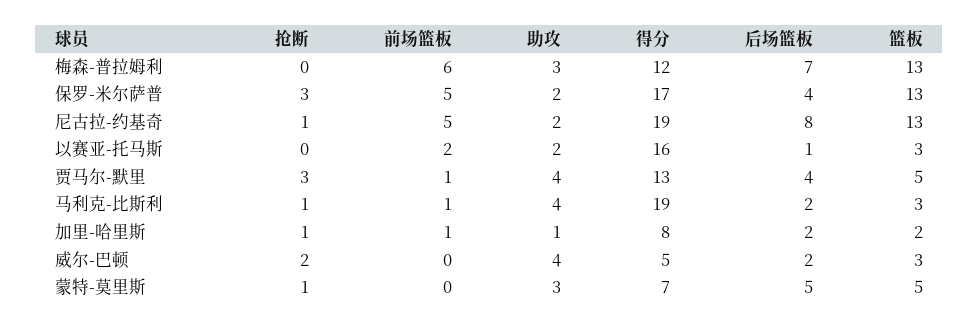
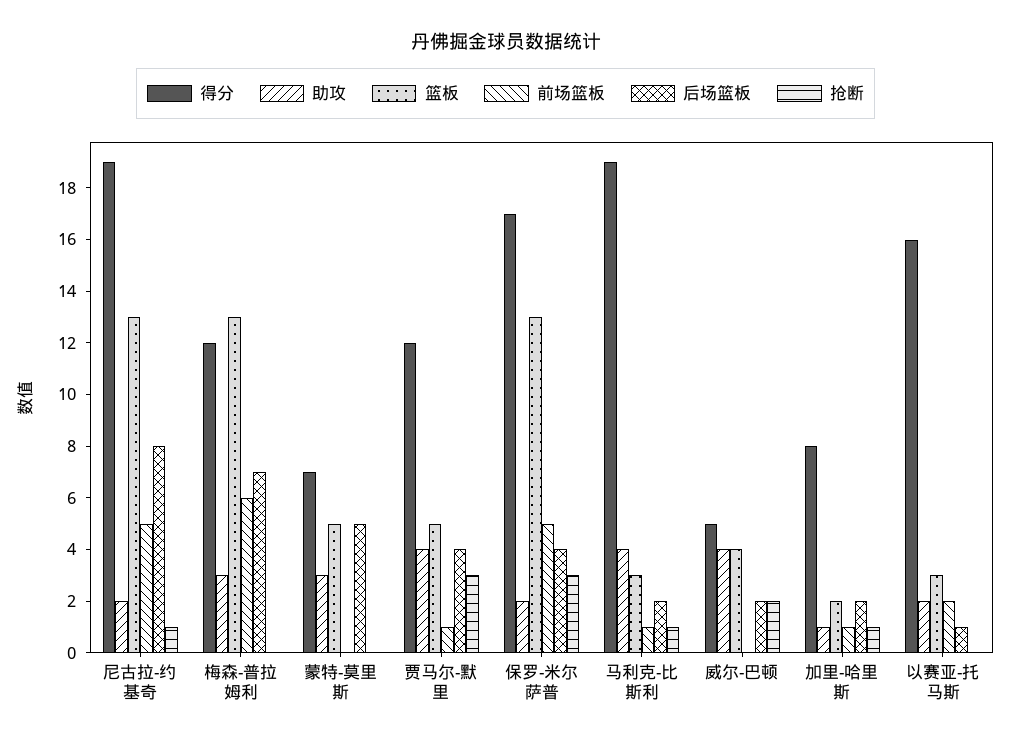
得分, 贾马尔-默里: 13 -> 12
篮板, 威尔-巴顿: 3 -> 4
抢断, 蒙特-莫里斯: 1 -> 0

